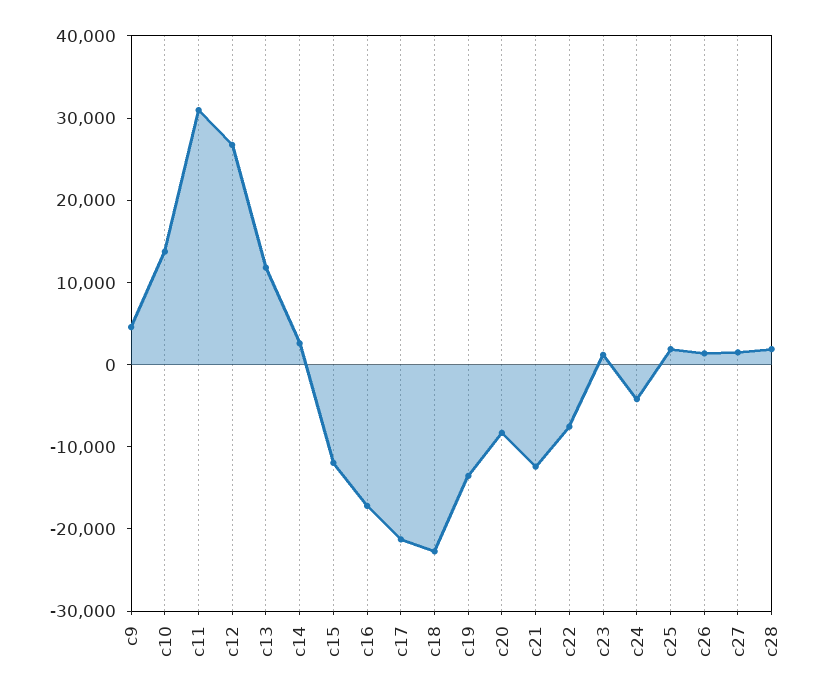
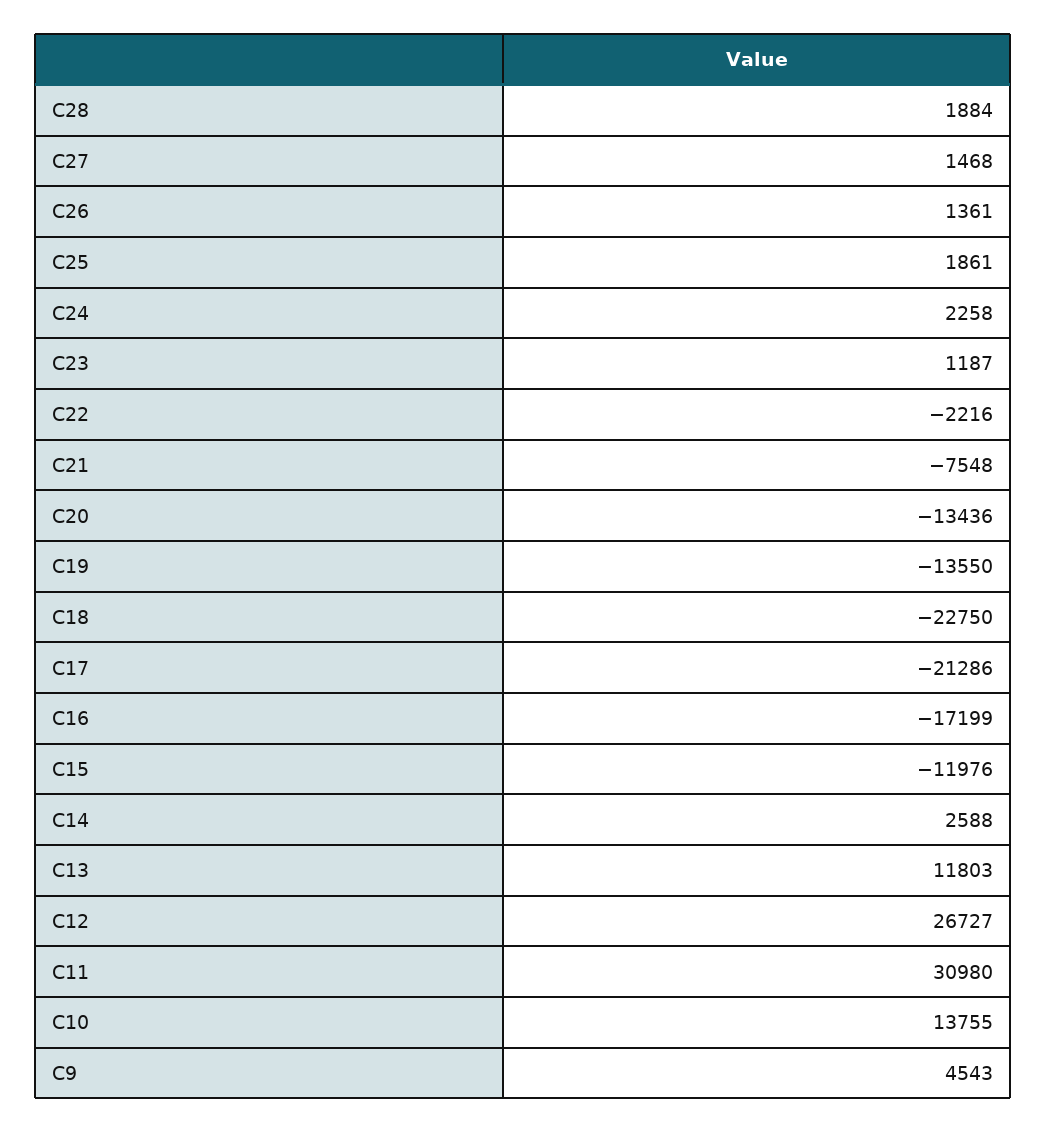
c20: -8000 -> -13436
c21: -12000 -> -7548
c22: -8000 -> -2216
c24: -4000 -> 2258

